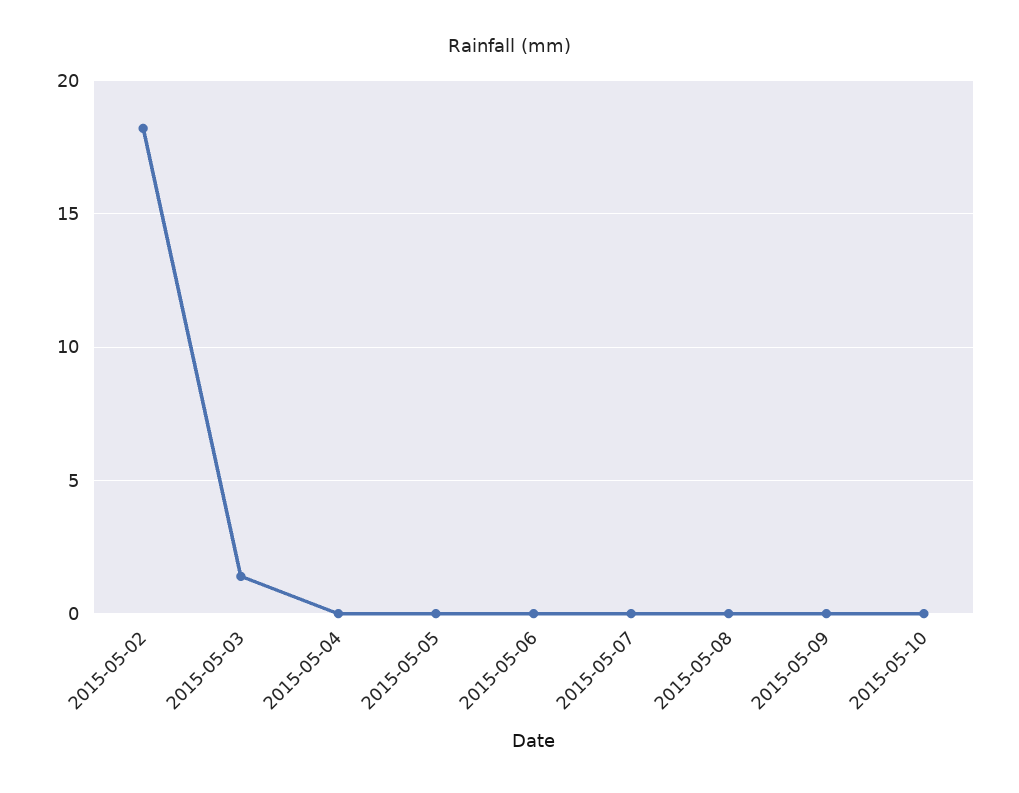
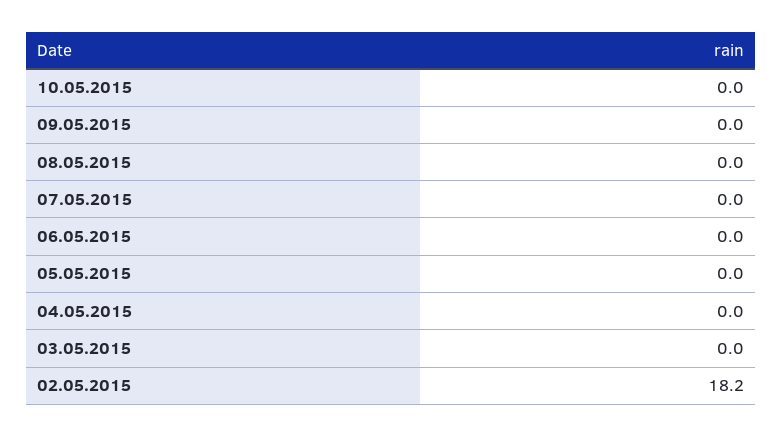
2015-05-03: 1.5 -> 0

